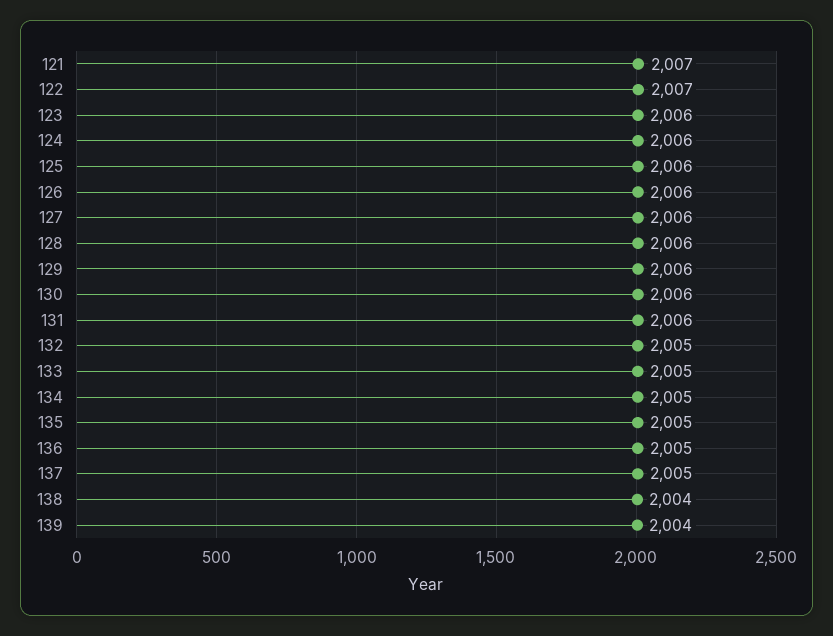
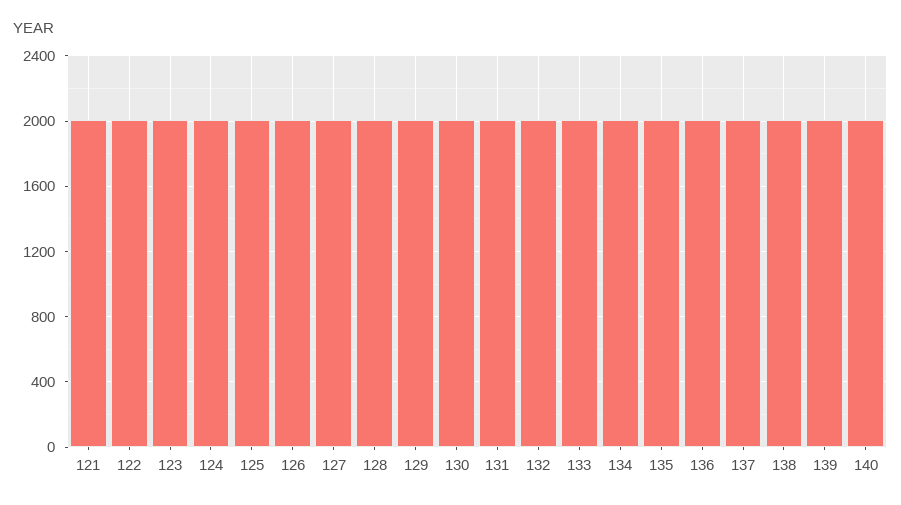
140: none -> 2000

